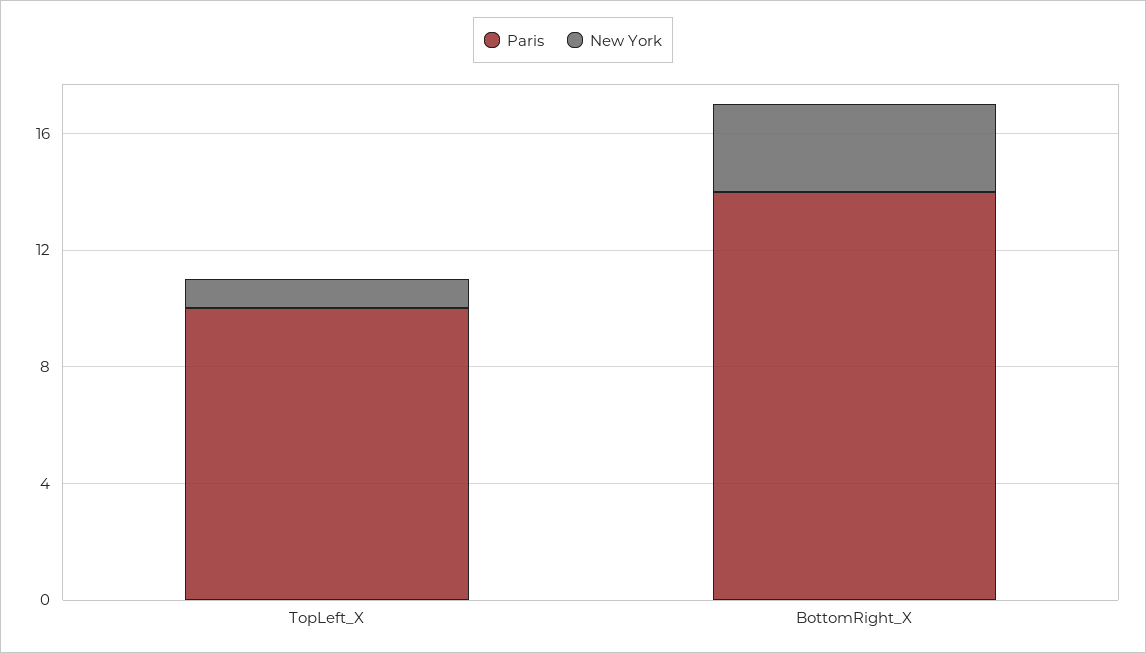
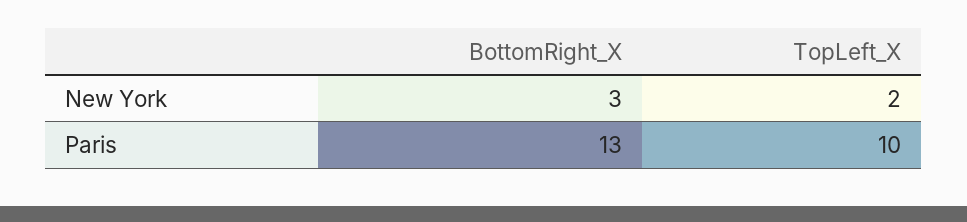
New York, TopLeft_X: 1 -> 2
Paris, BottomRight_X: 14 -> 13

